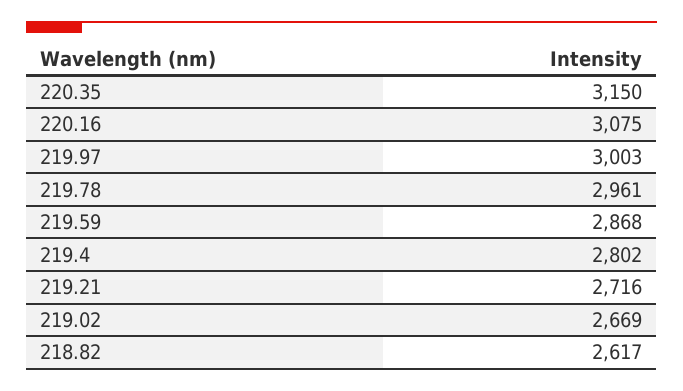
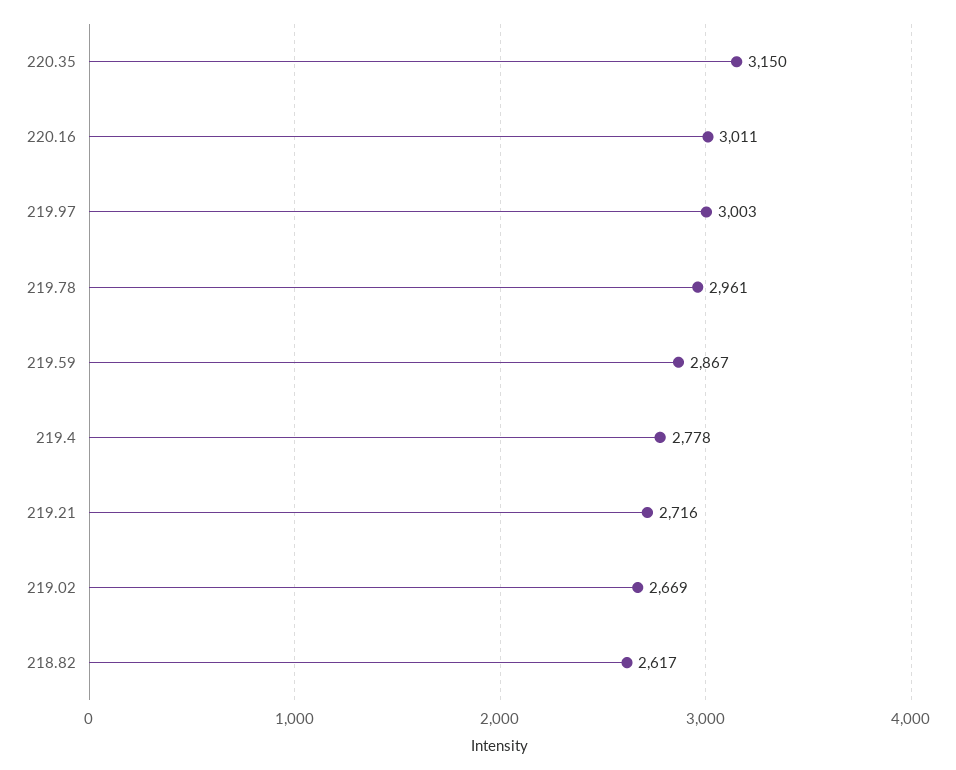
220.16: 3075 -> 3011
219.59: 2868 -> 2867
219.4: 2802 -> 2778

